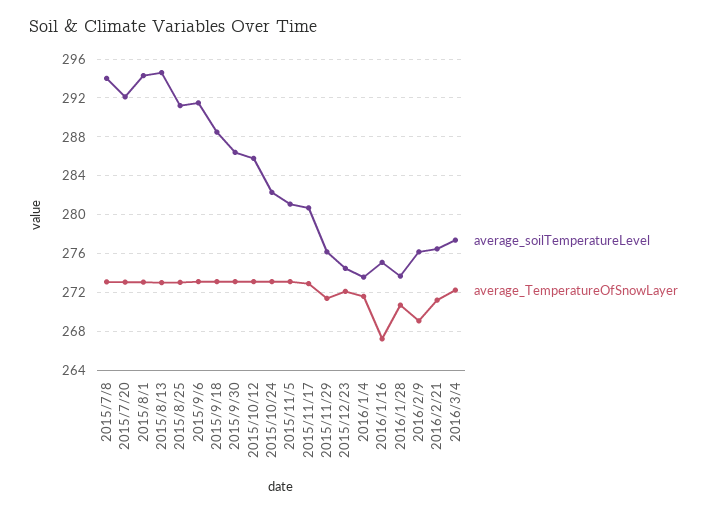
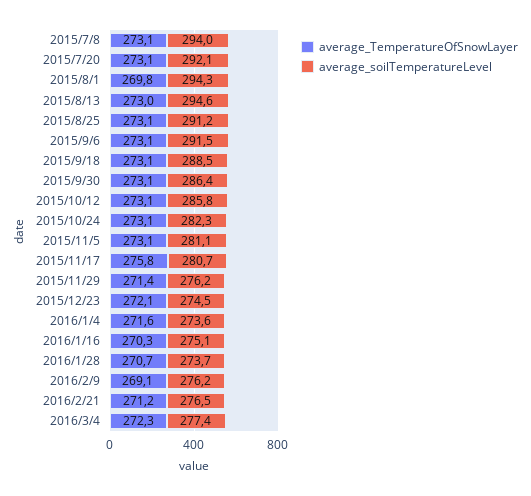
average_TemperatureOfSnowLayer, 2015/8/1: 273 -> 269.8
average_TemperatureOfSnowLayer, 2015/11/17: 273 -> 275.8
average_TemperatureOfSnowLayer, 2016/1/16: 267 -> 270.3

